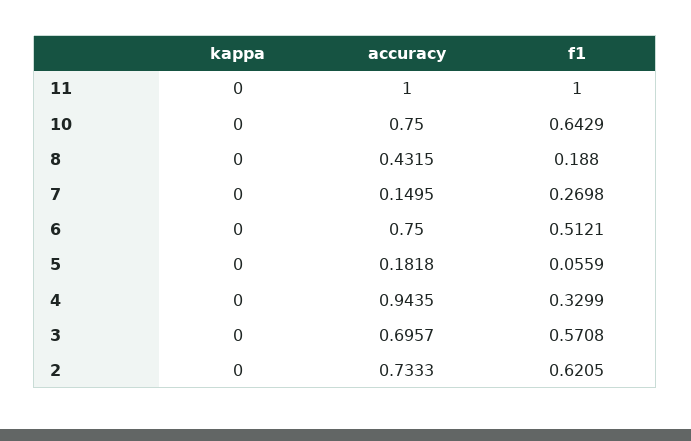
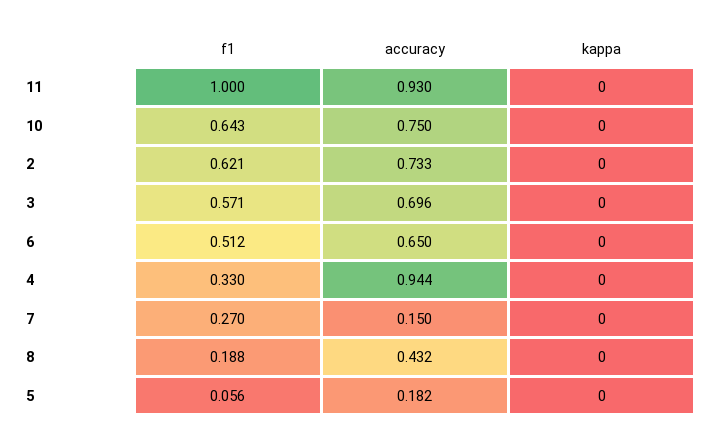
accuracy, 11: 1 -> 0.93
accuracy, 6: 0.75 -> 0.65

